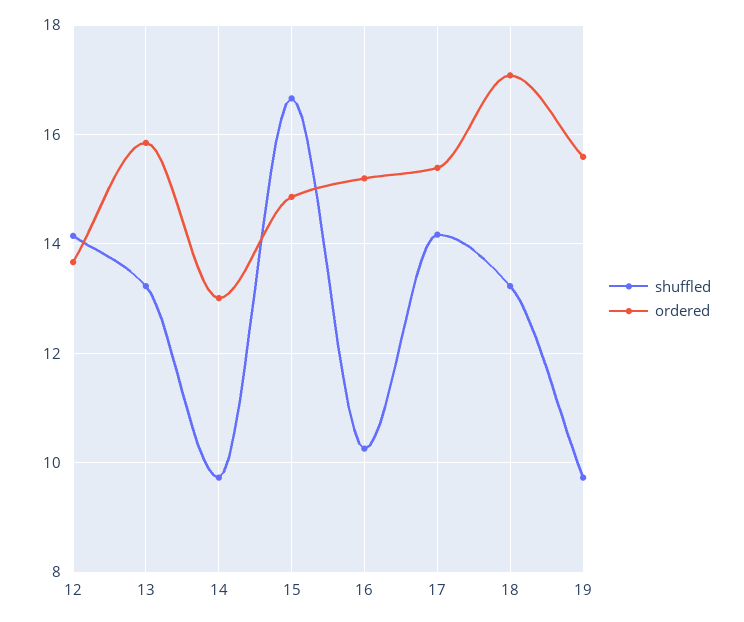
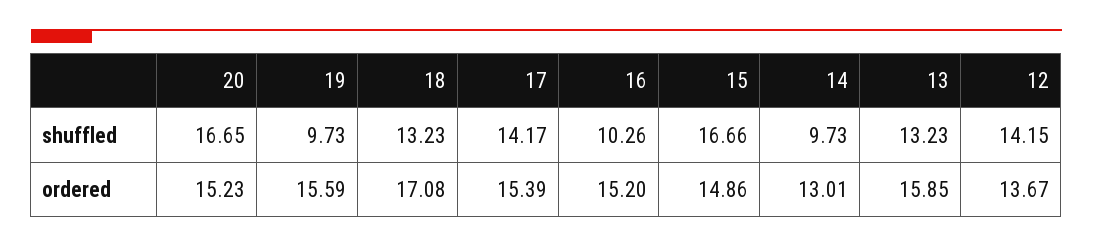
shuffled, 20: none -> 16.65
ordered, 20: none -> 15.23

